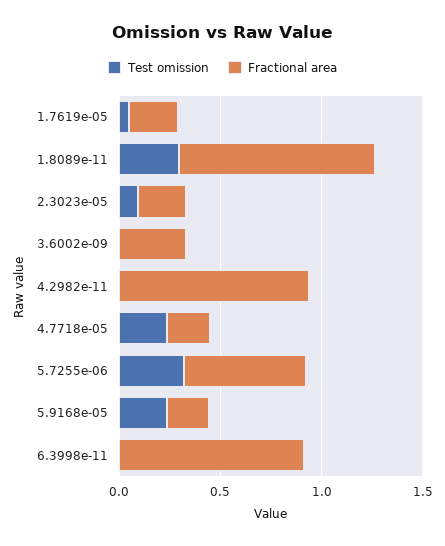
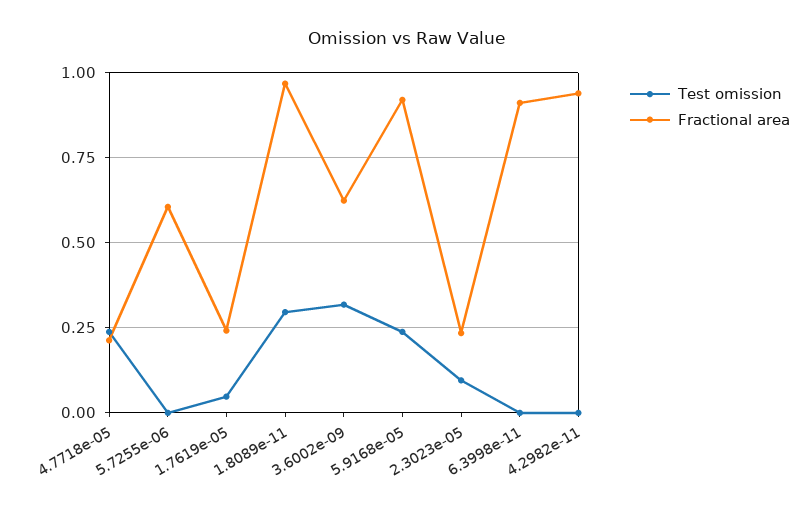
Test omission, 3.6002e-09: 0 -> 0.325
Fractional area, 3.6002e-09: 0.3 -> 0.625
Test omission, 5.7255e-06: 0.3 -> 0
Fractional area, 5.9168e-05: 0.2 -> 0.925

